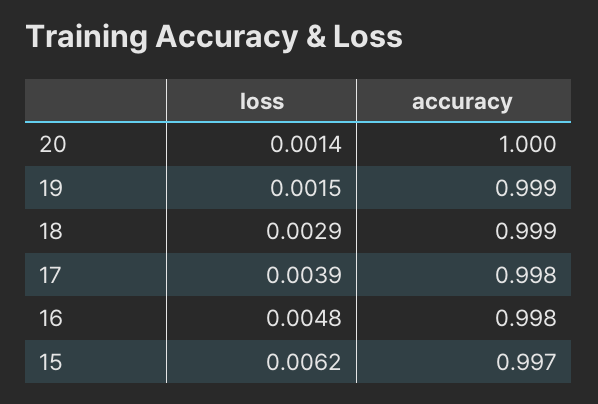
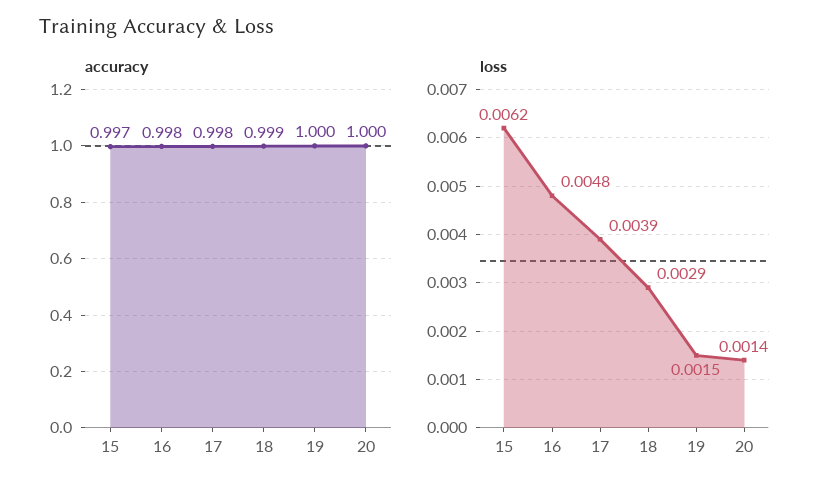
accuracy, 19: 0.999 -> 1

